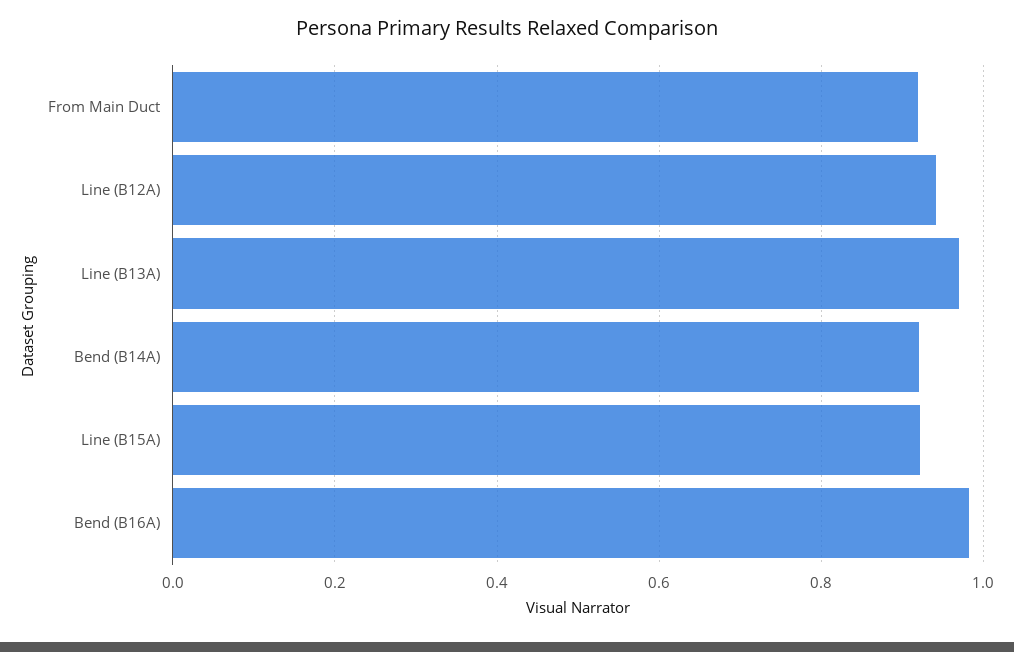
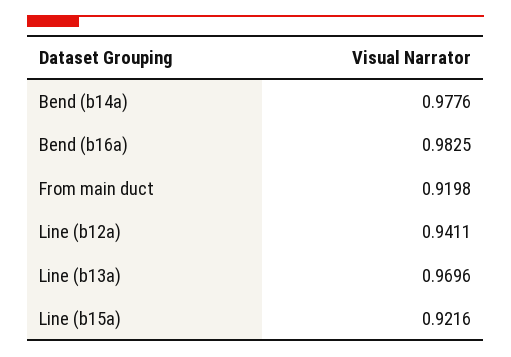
Bend (B14A): 0.92 -> 0.9776

